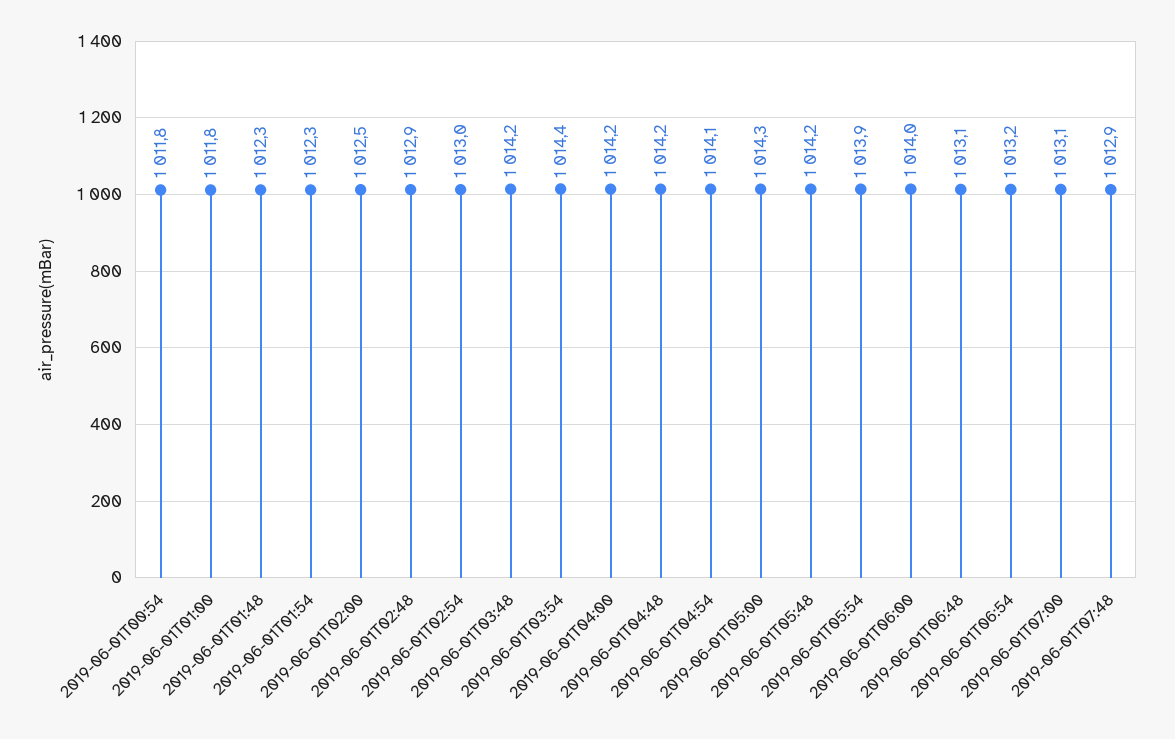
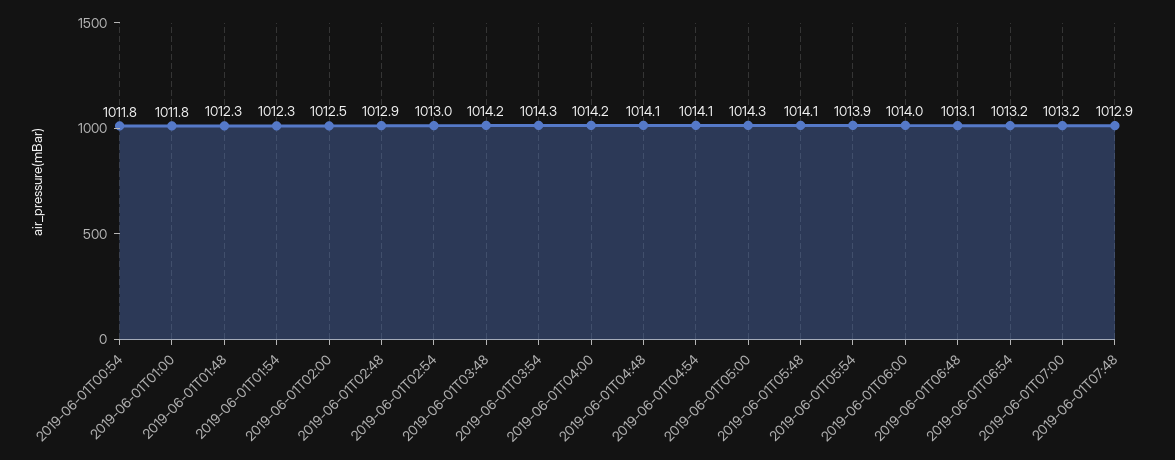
2019-06-01T03:54: 1014.4 -> 1014.3
2019-06-01T04:48: 1014.2 -> 1014.1
2019-06-01T05:48: 1014.2 -> 1014.1
2019-06-01T07:00: 1013.1 -> 1013.2

